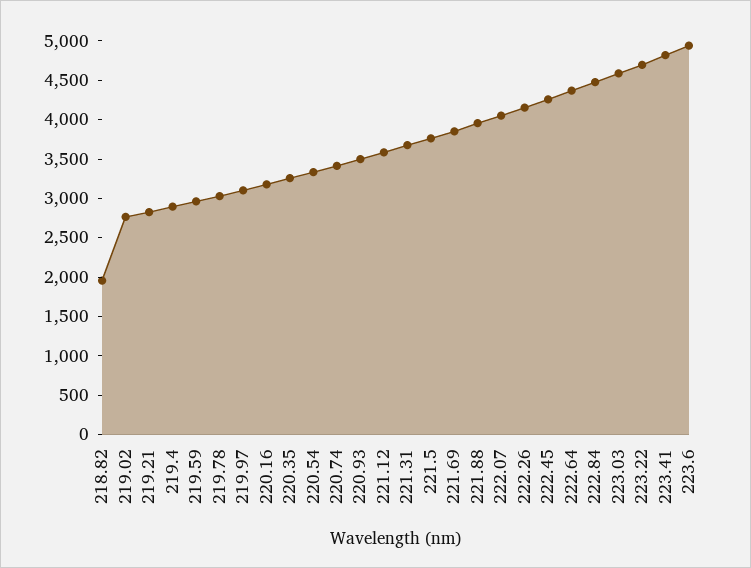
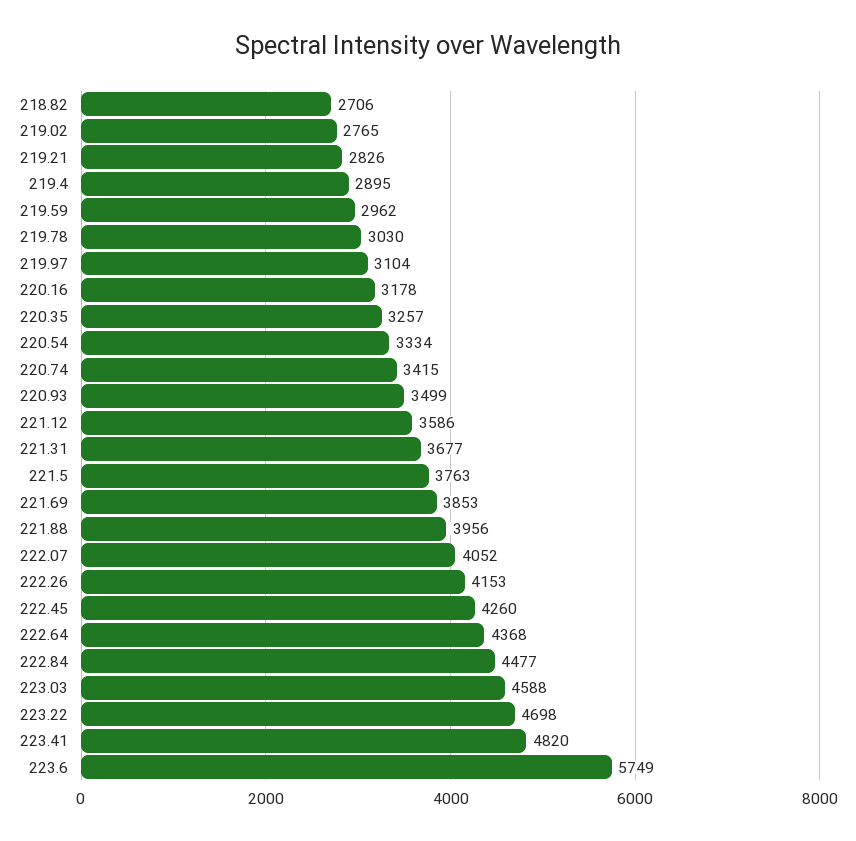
218.82: 2000 -> 2706
223.6: 5000 -> 5749

